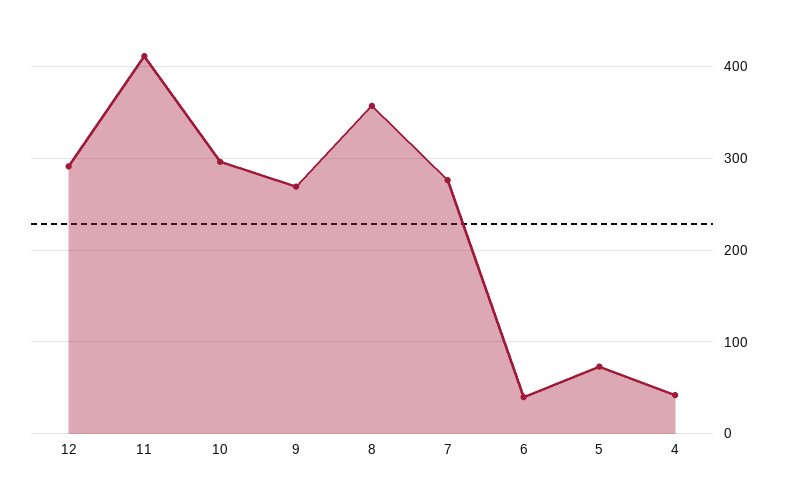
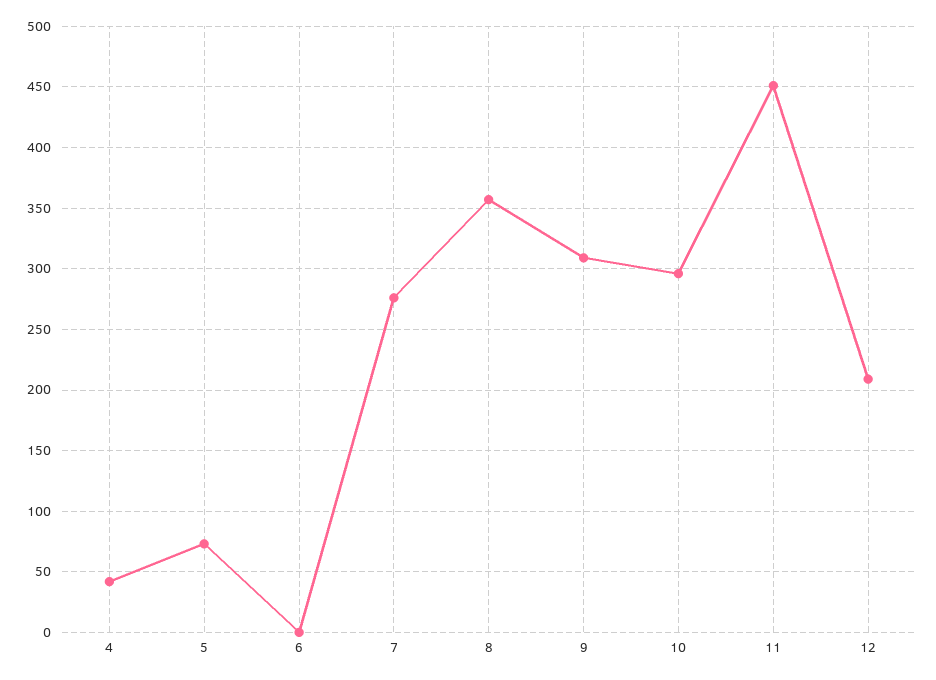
12: 290 -> 210
11: 410 -> 450
9: 270 -> 310
6: 40 -> 0

